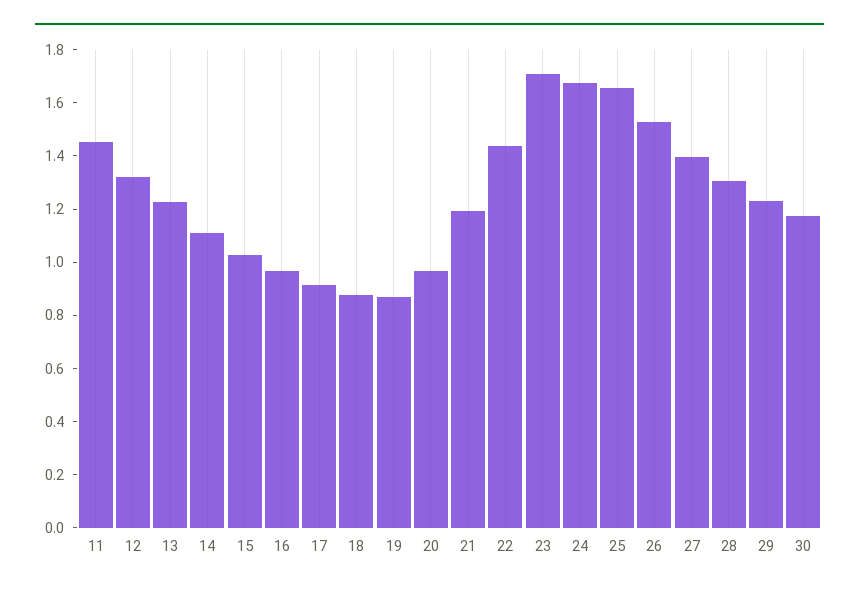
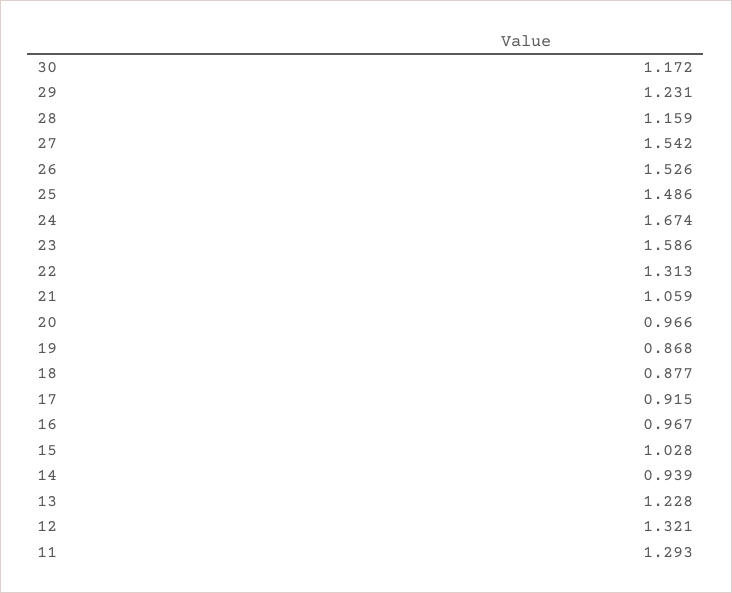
11: 1.45 -> 1.293
14: 1.1 -> 0.939
21: 1.2 -> 1.059
22: 1.45 -> 1.313
23: 1.7 -> 1.586
25: 1.65 -> 1.486
27: 1.4 -> 1.542
28: 1.3 -> 1.159

